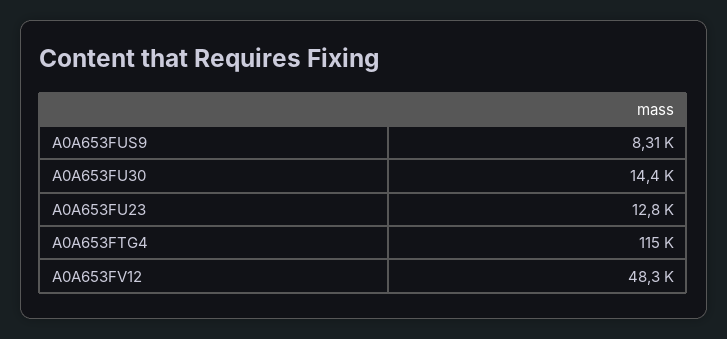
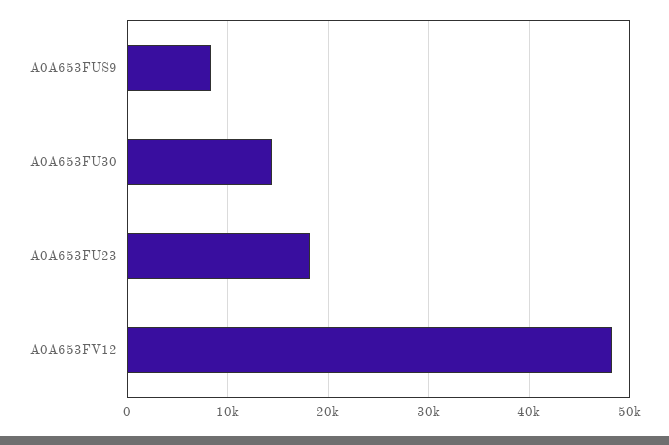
A0A653FU23: 12800 -> 18000
A0A653FTG4: 115000 -> none

